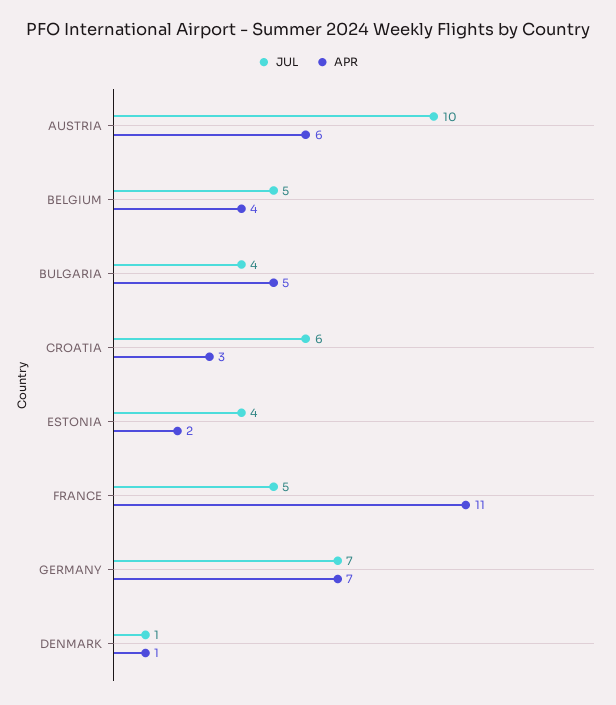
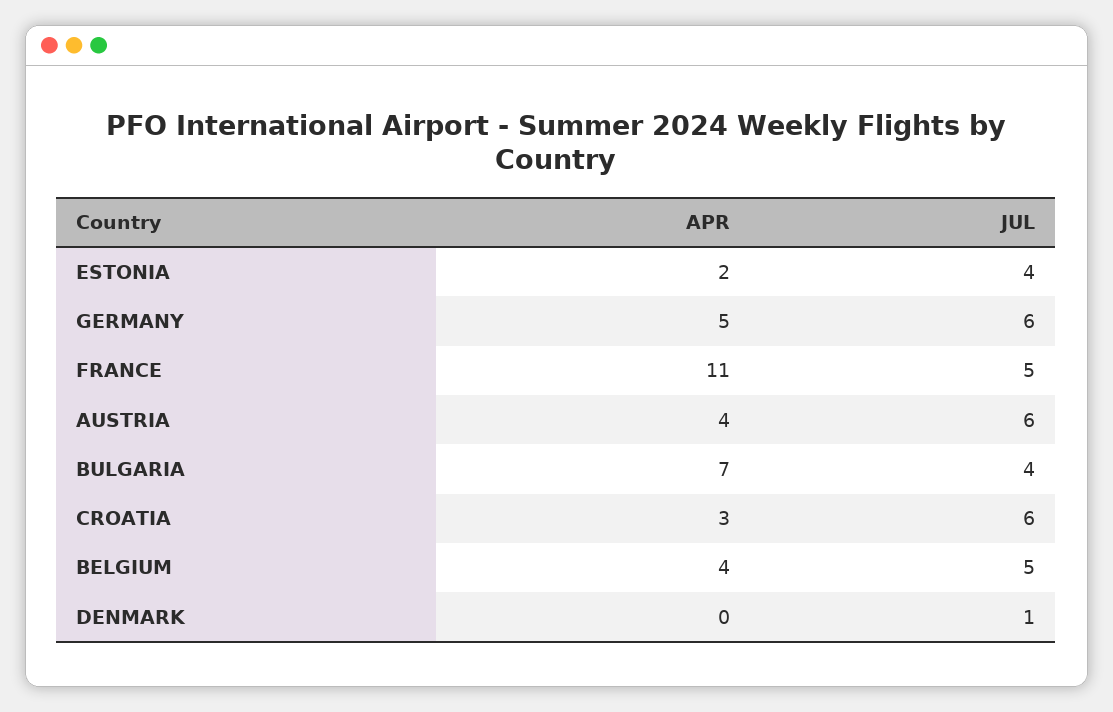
JUL, AUSTRIA: 10 -> 6
APR, AUSTRIA: 6 -> 4
APR, BULGARIA: 5 -> 7
JUL, GERMANY: 7 -> 6
APR, GERMANY: 7 -> 5
APR, DENMARK: 1 -> 0

